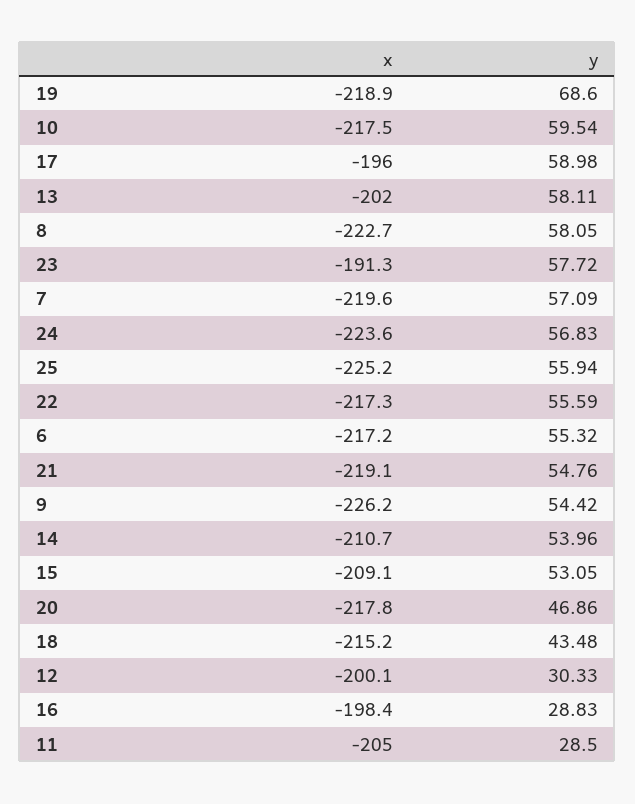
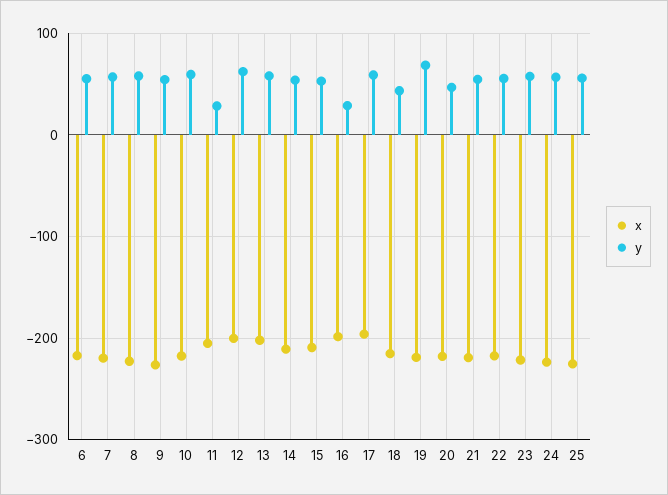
x, 23: -191.3 -> -220
y, 12: 30.33 -> 60

